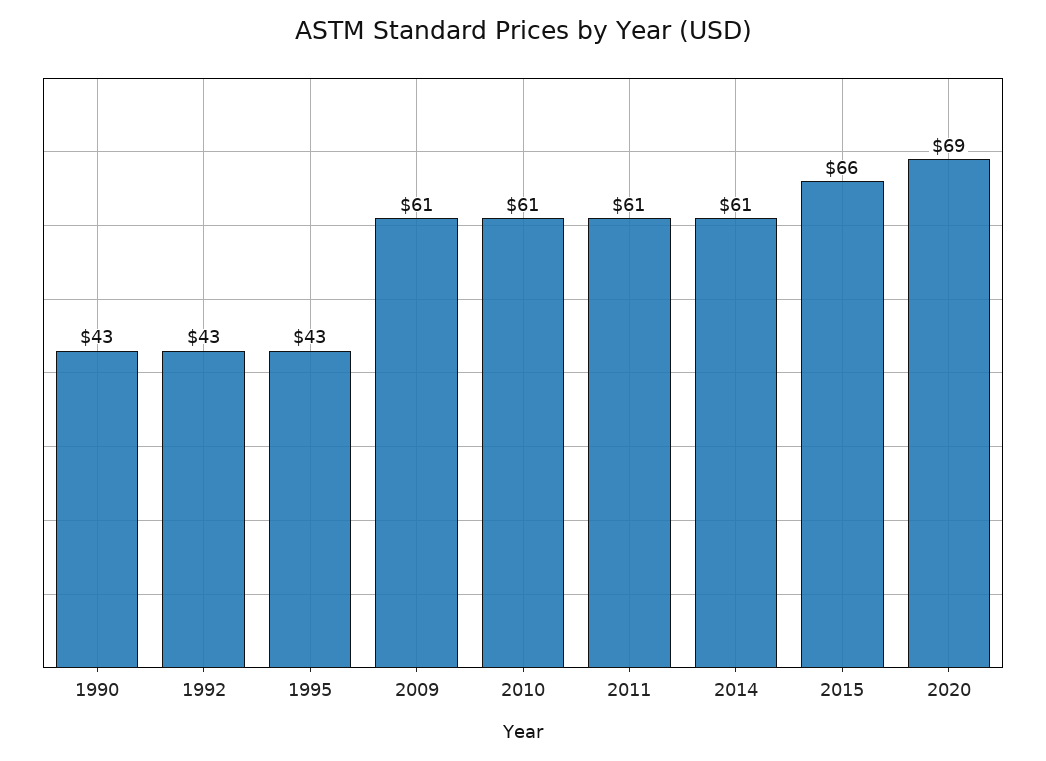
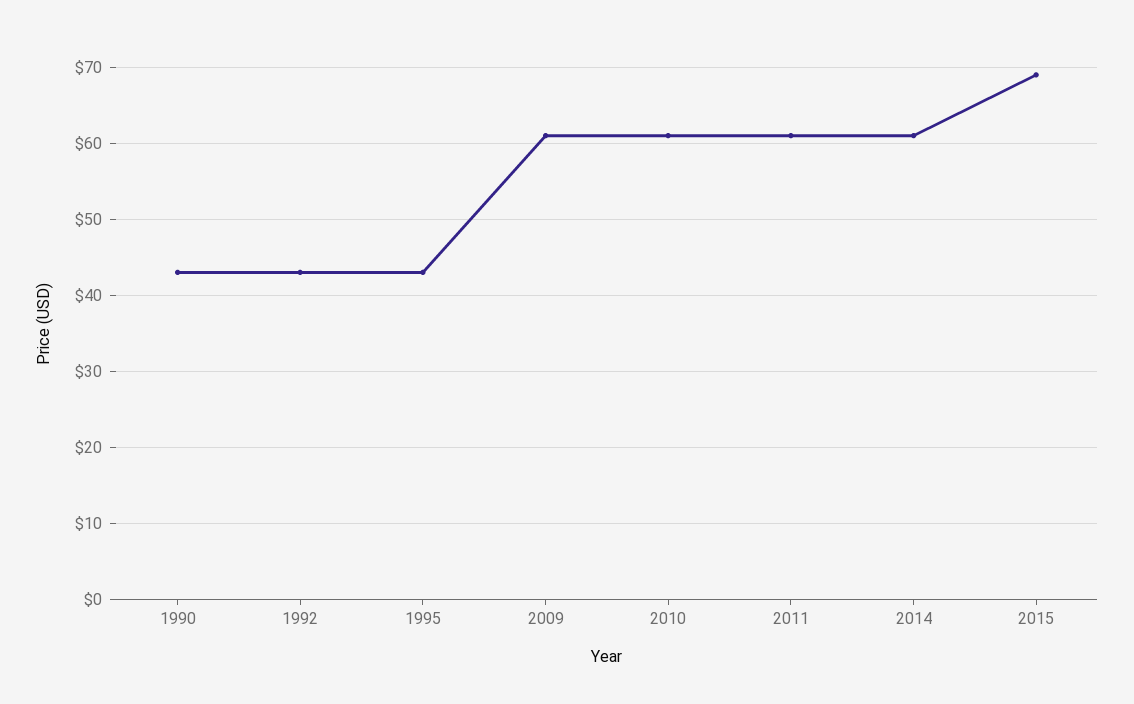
2015: 66 -> 69
2020: 69 -> none

